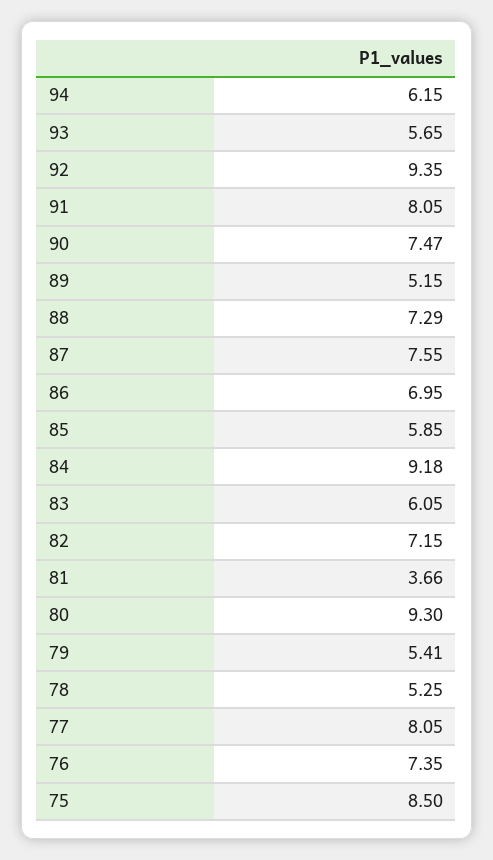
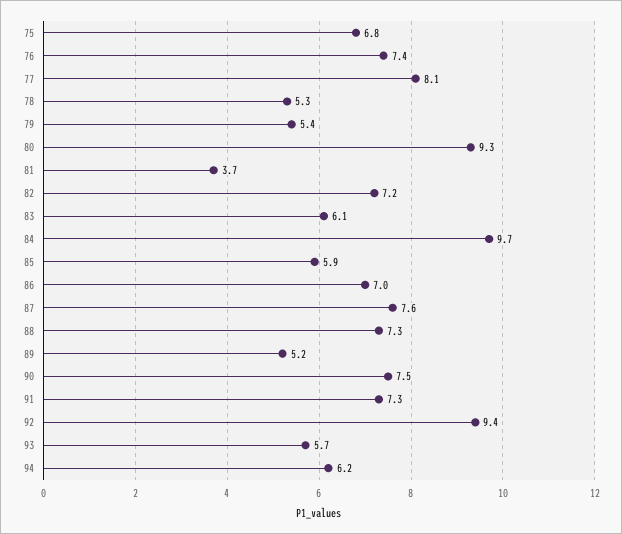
91: 8.05 -> 7.3
84: 9.18 -> 9.7
75: 8.5 -> 6.8

